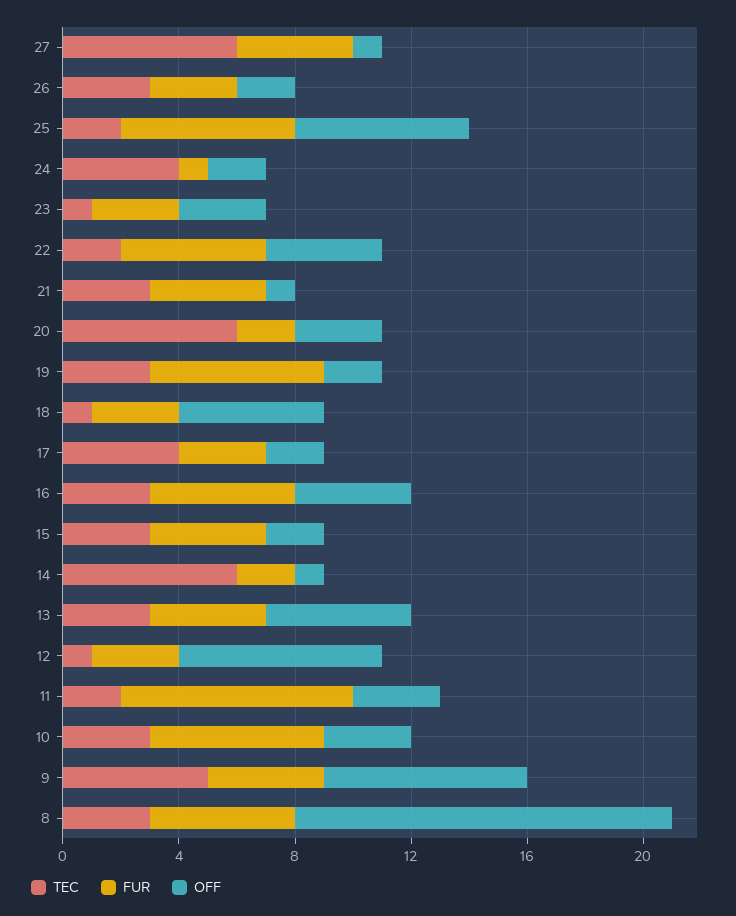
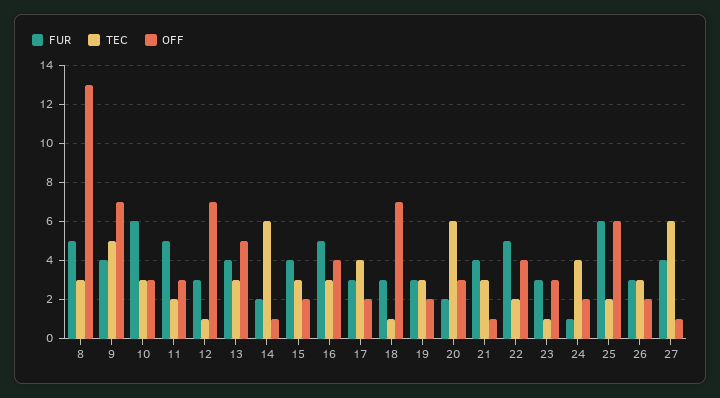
FUR, 19: 6 -> 3
OFF, 18: 5 -> 7
FUR, 11: 8 -> 5

